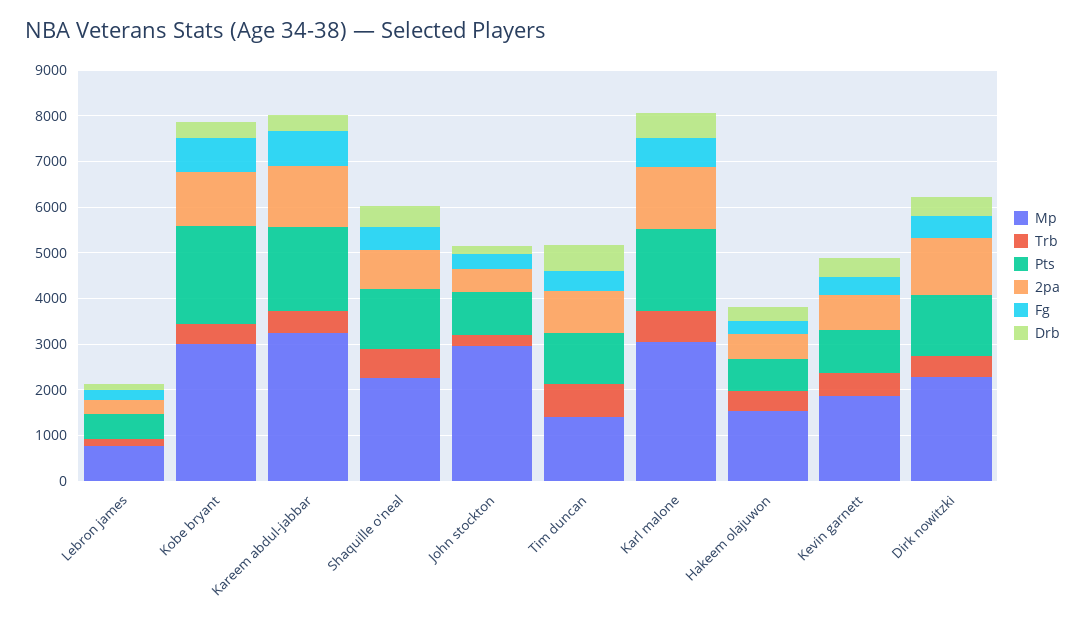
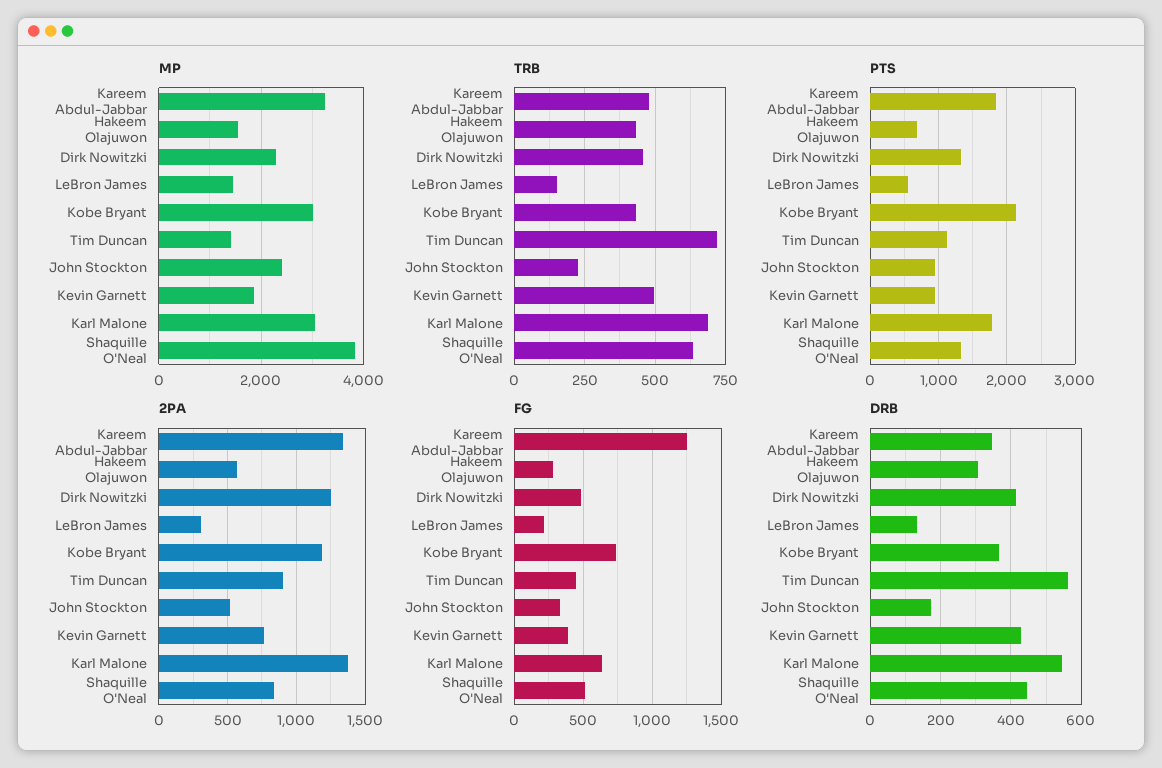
Mp, Lebron james: 800 -> 1400
Fg, Kareem abdul-jabbar: 800 -> 1250
Mp, Shaquille o'neal: 2200 -> 3800
Mp, John stockton: 3000 -> 2400

